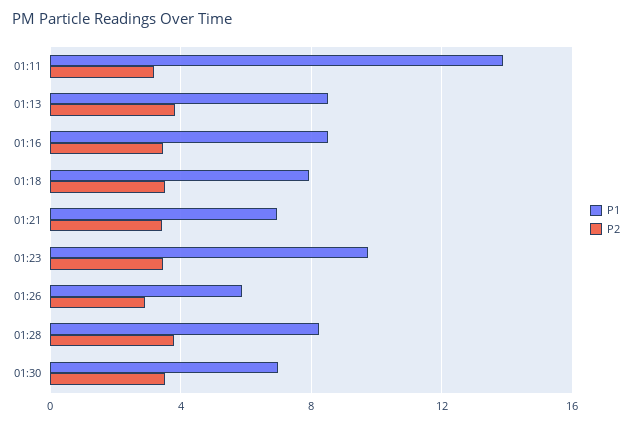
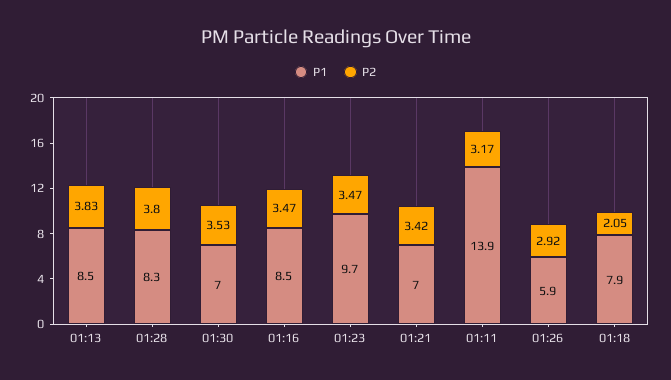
P2, 01:18: 3.5 -> 2.05

